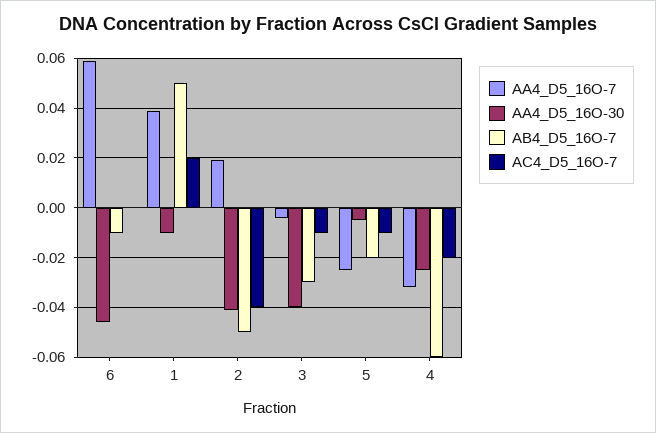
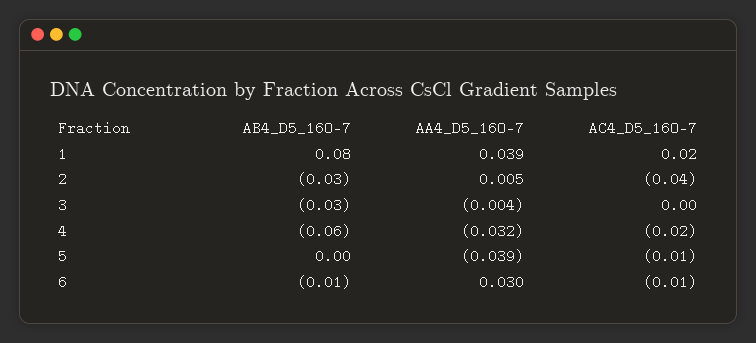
AA4_D5_16O-7, 6: 0.06 -> 0.03
AA4_D5_16O-30, 6: -0.045 -> none
AC4_D5_16O-7, 6: 0 -> -0.01
AA4_D5_16O-30, 1: -0.01 -> none
AB4_D5_16O-7, 1: 0.05 -> 0.08
AA4_D5_16O-7, 2: 0.02 -> 0.005
AA4_D5_16O-30, 2: -0.04 -> none
AB4_D5_16O-7, 2: -0.05 -> -0.03
AA4_D5_16O-30, 3: -0.04 -> none
AC4_D5_16O-7, 3: -0.01 -> 0
AA4_D5_16O-7, 5: -0.025 -> -0.039
AA4_D5_16O-30, 5: -0.005 -> none
AB4_D5_16O-7, 5: -0.02 -> 0
AA4_D5_16O-30, 4: -0.025 -> none

